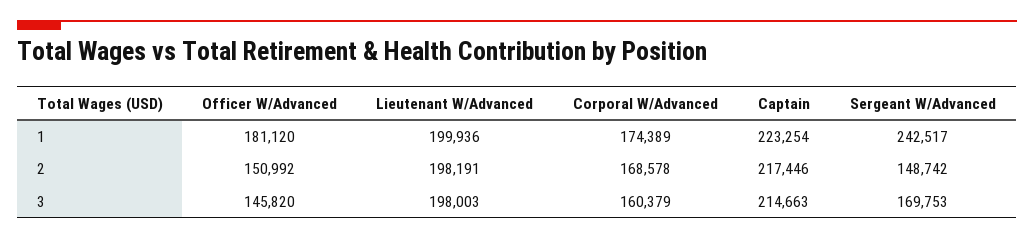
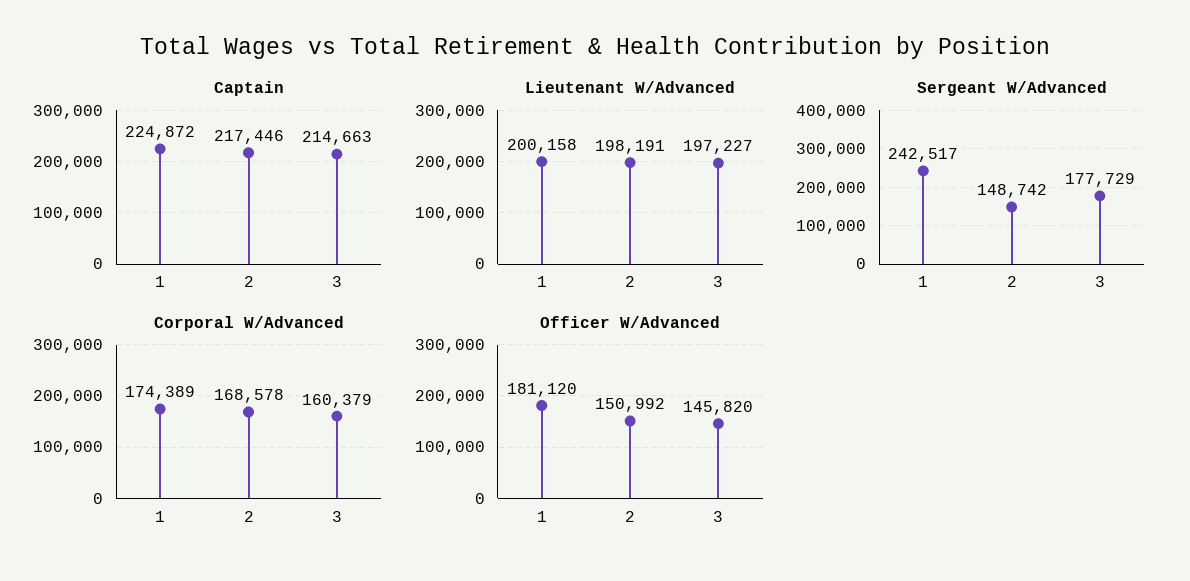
Lieutenant W/Advanced, 1: 199936 -> 200158
Captain, 1: 223254 -> 224872
Lieutenant W/Advanced, 3: 198003 -> 197227
Sergeant W/Advanced, 3: 169753 -> 177729

